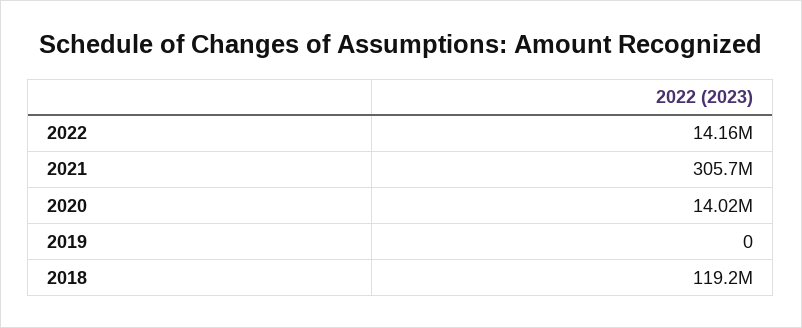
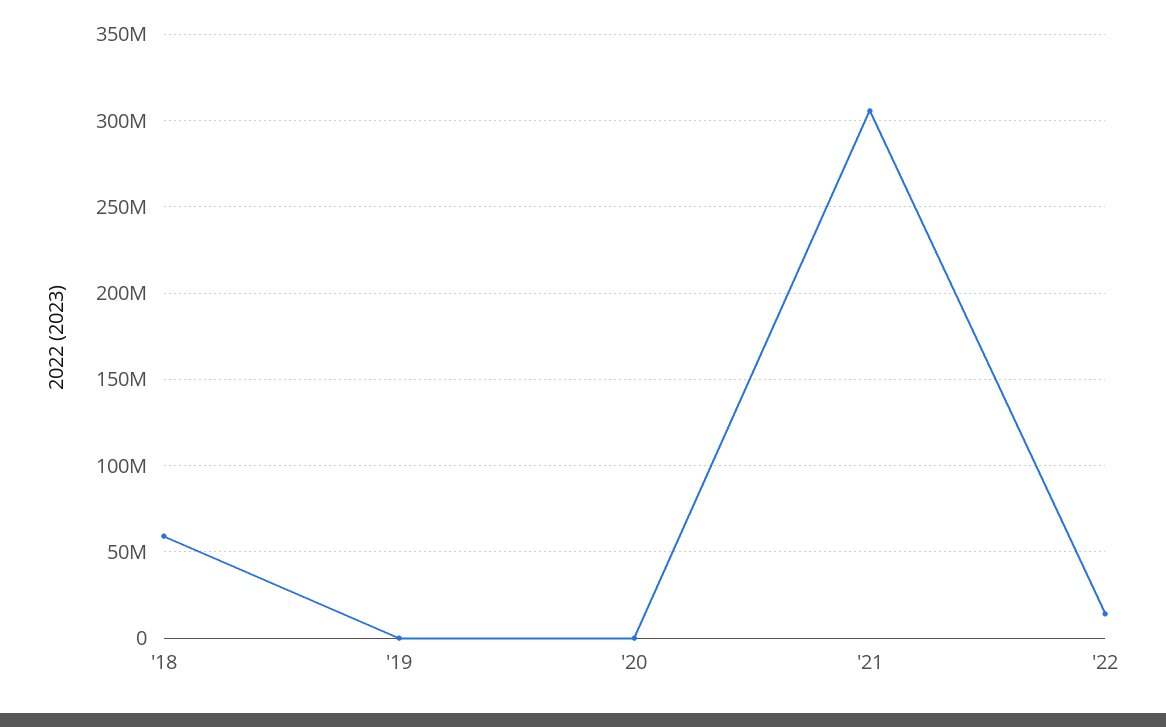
2020: 14020000 -> 0
2018: 119200000 -> 60000000

